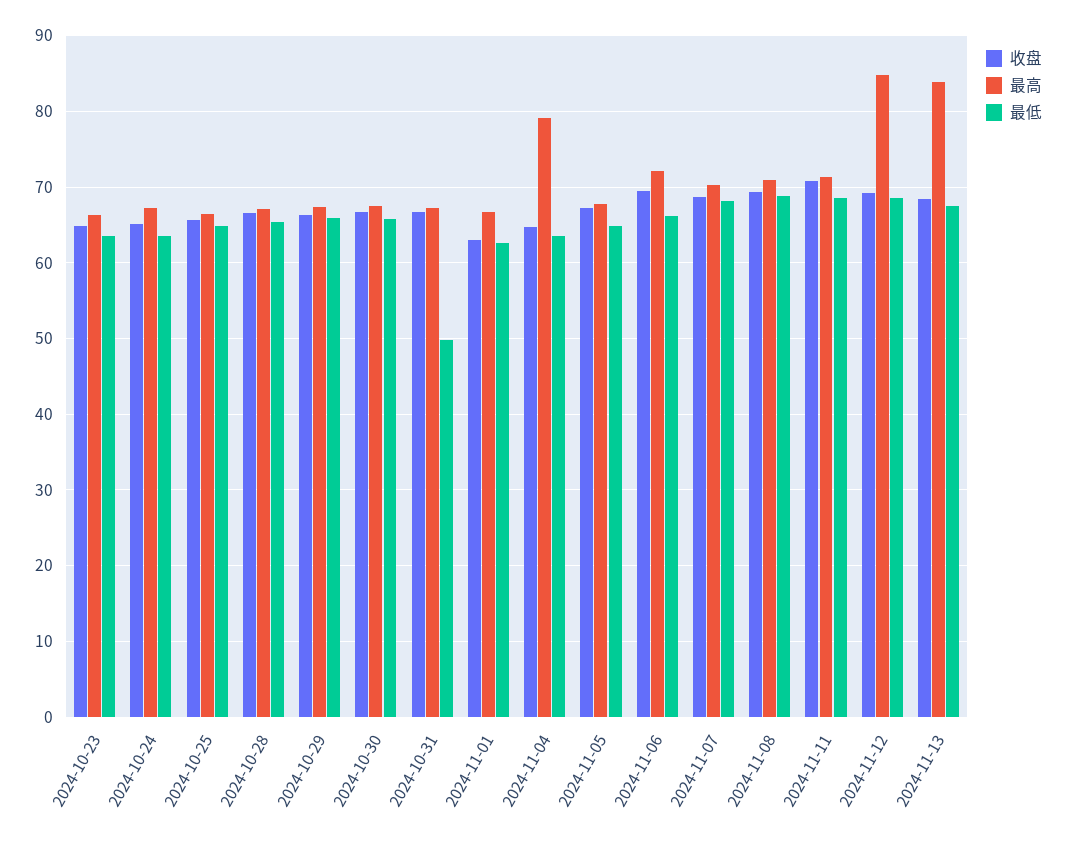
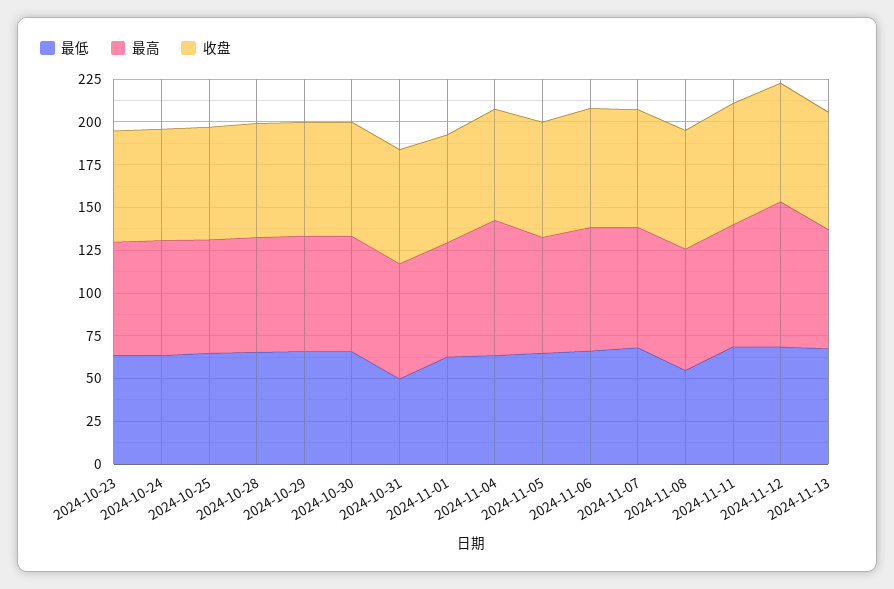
最低, 2024-11-08: 69 -> 55
最高, 2024-11-13: 84 -> 70

